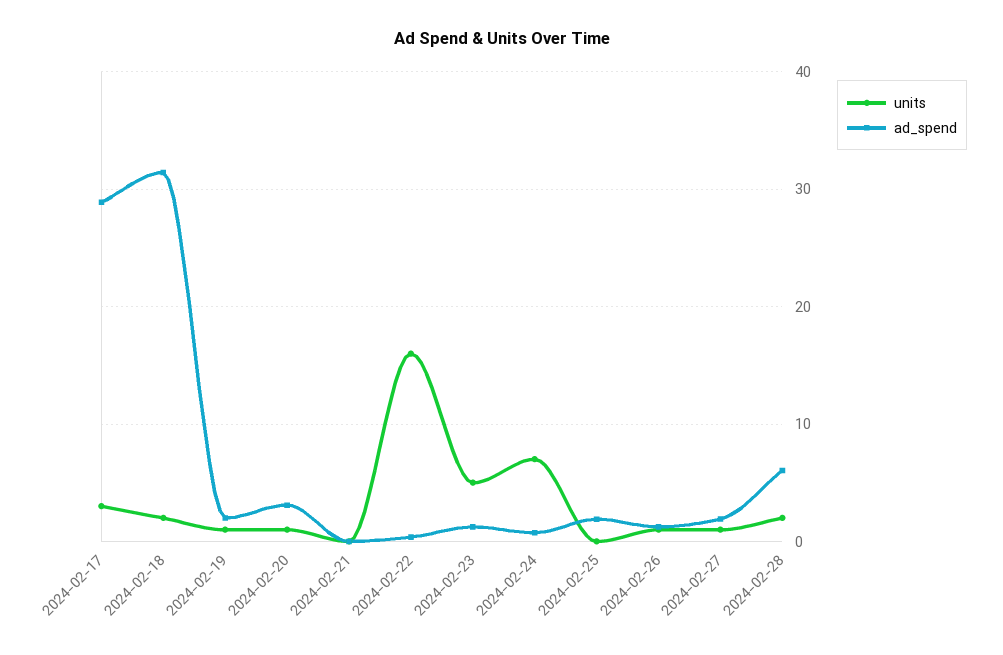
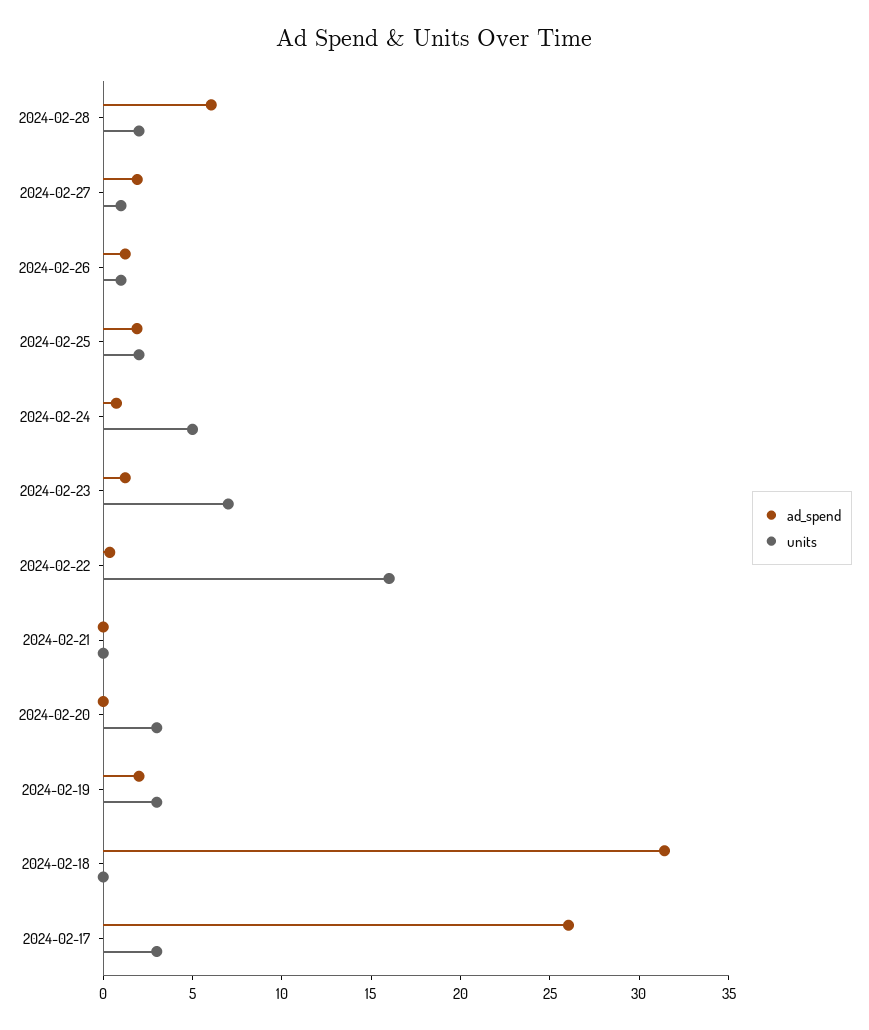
ad_spend, 2024-02-17: 29 -> 26
units, 2024-02-18: 2 -> 0
units, 2024-02-19: 1 -> 3
units, 2024-02-20: 1 -> 3
ad_spend, 2024-02-20: 3 -> 0
units, 2024-02-23: 5 -> 7
units, 2024-02-24: 7 -> 5
units, 2024-02-25: 0 -> 2

